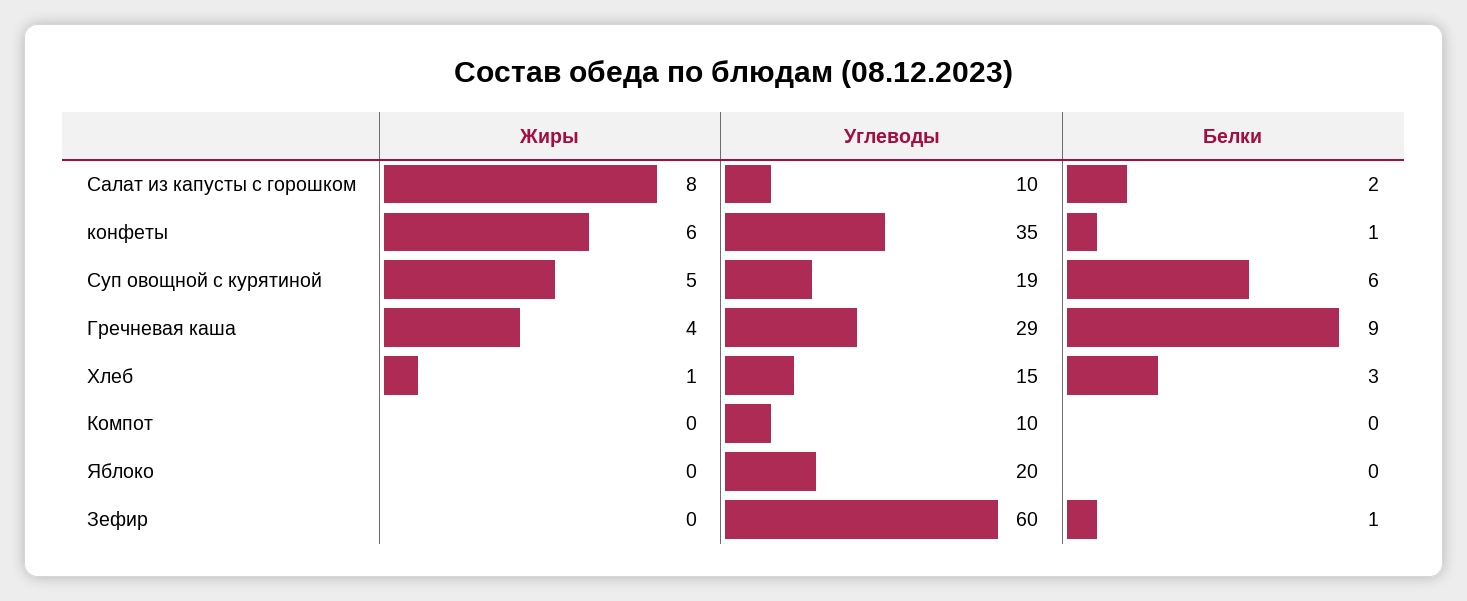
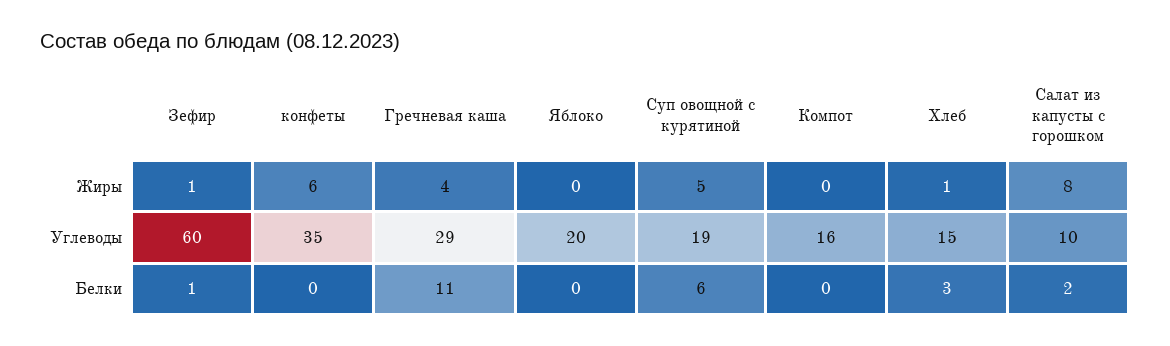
Белки, конфеты: 1 -> 0
Белки, Гречневая каша: 9 -> 11
Углеводы, Компот: 10 -> 16
Жиры, Зефир: 0 -> 1

